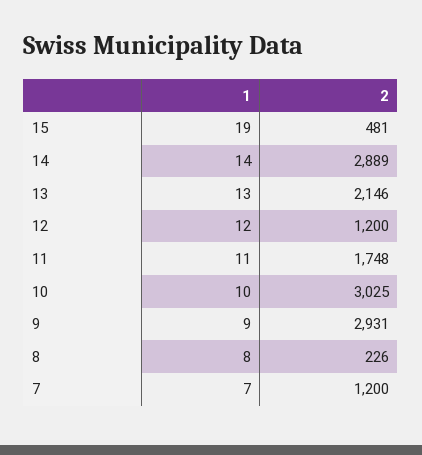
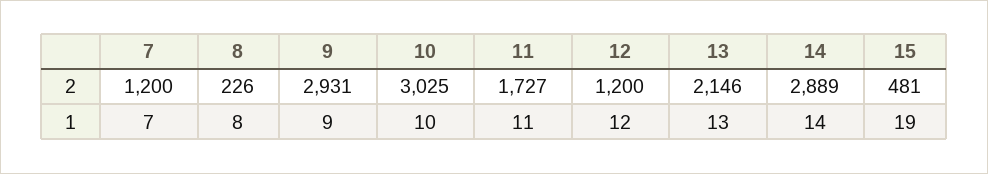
2, 11: 1748 -> 1727

